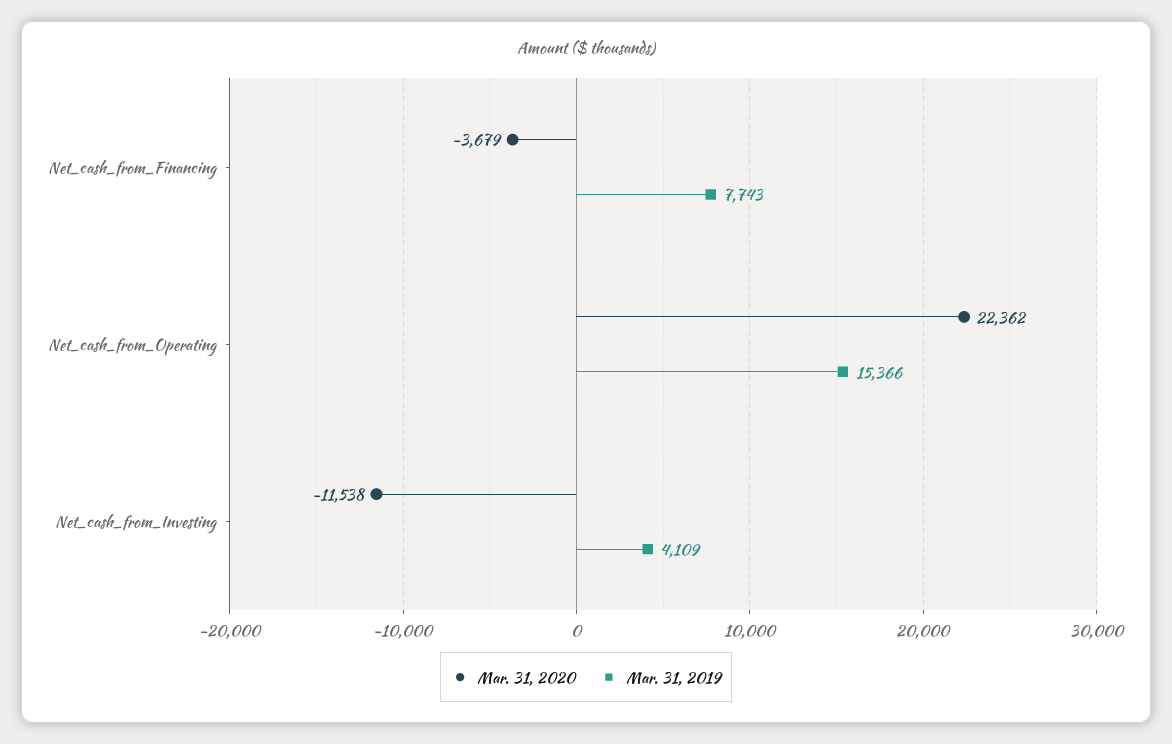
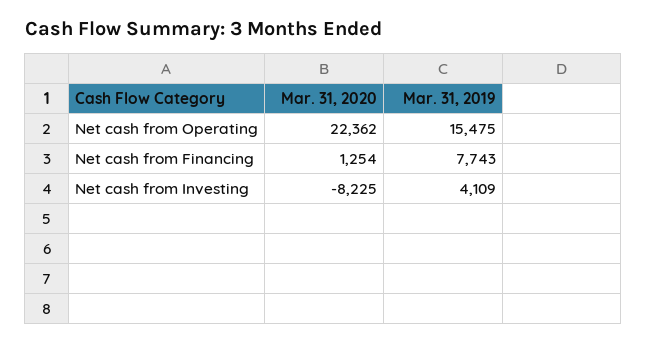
Mar. 31, 2020, Net_cash_from_Financing: -3679 -> 1254
Mar. 31, 2019, Net_cash_from_Operating: 15366 -> 15475
Mar. 31, 2020, Net_cash_from_Investing: -11538 -> -8225

